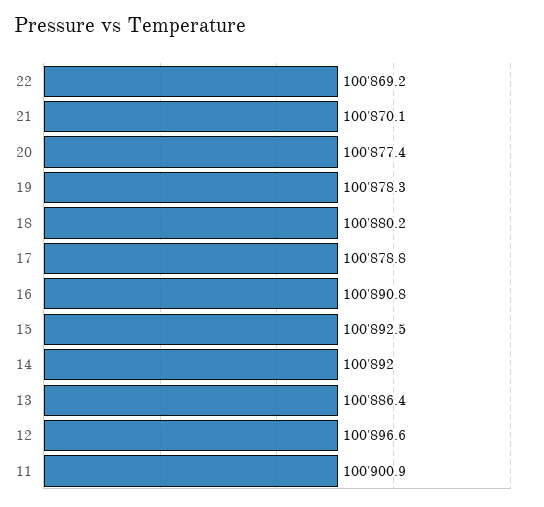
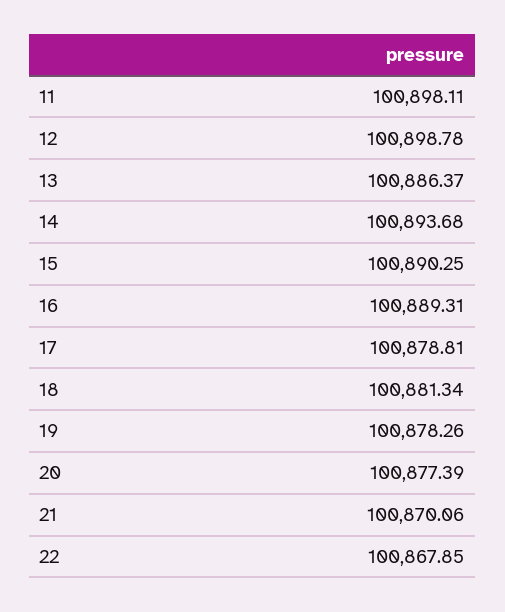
22: 100869.2 -> 100867.85
18: 100880.2 -> 100881.34
16: 100890.8 -> 100889.31
15: 100892.5 -> 100890.25
14: 100892 -> 100893.68
12: 100896.6 -> 100898.78
11: 100900.9 -> 100898.11

